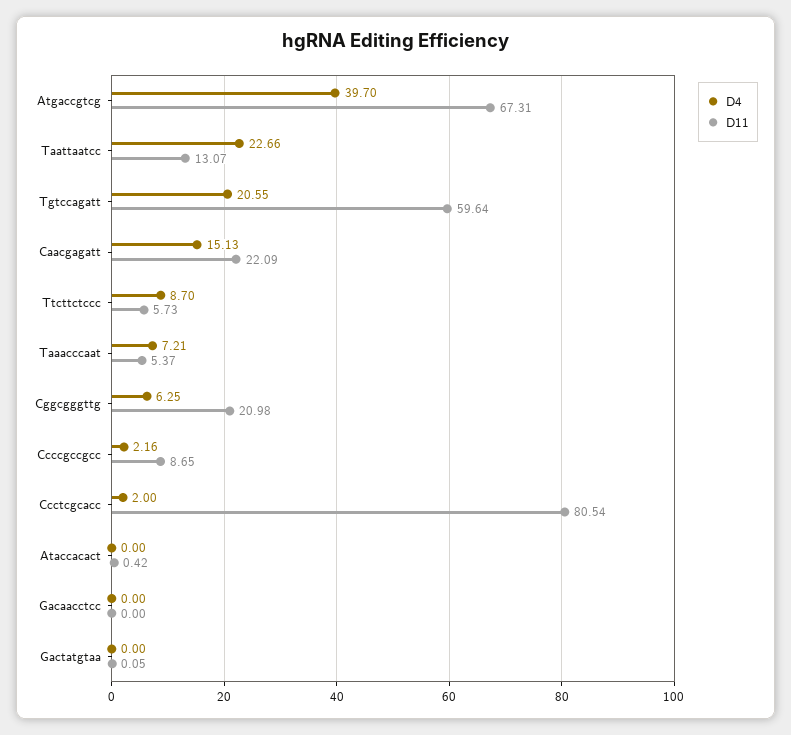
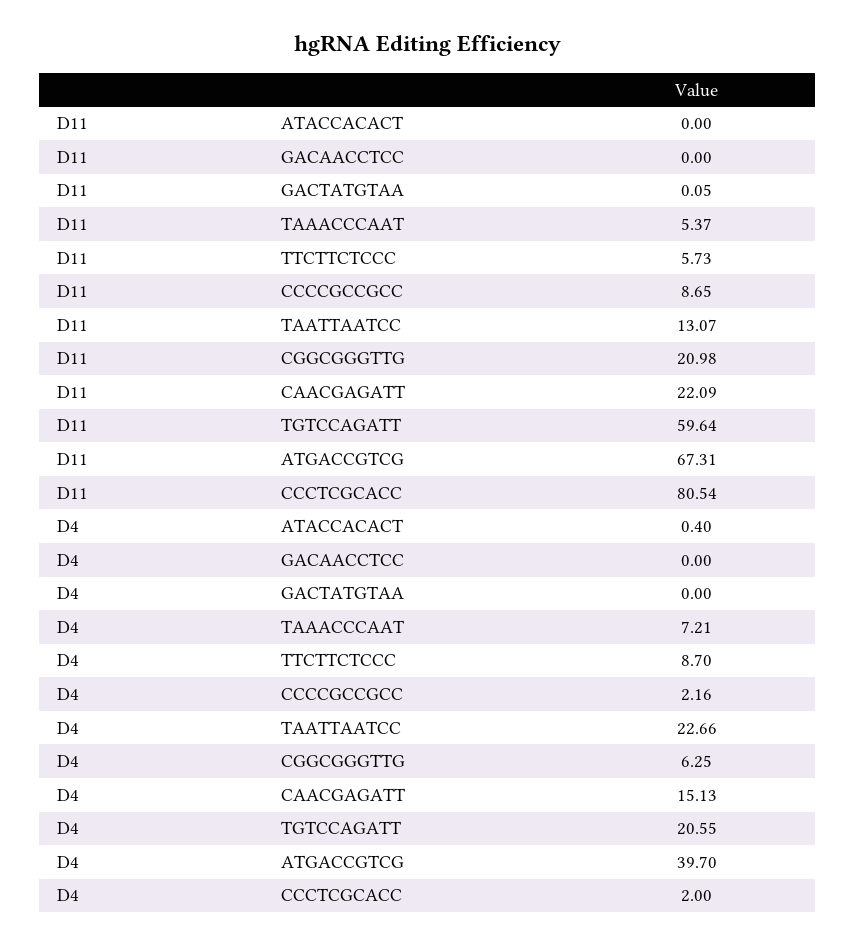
D4, Ataccacact: 0 -> 0.4
D11, Ataccacact: 0.42 -> 0

